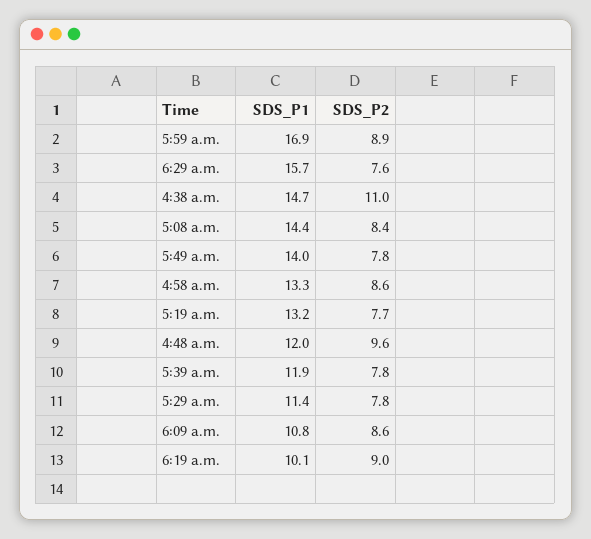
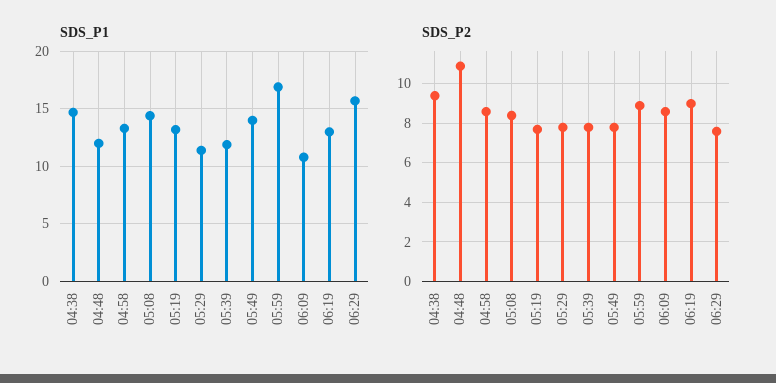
SDS_P2, 4:38 a.m.: 11 -> 9.5
SDS_P2, 4:48 a.m.: 9.6 -> 11
SDS_P1, 6:19 a.m.: 10.1 -> 13

